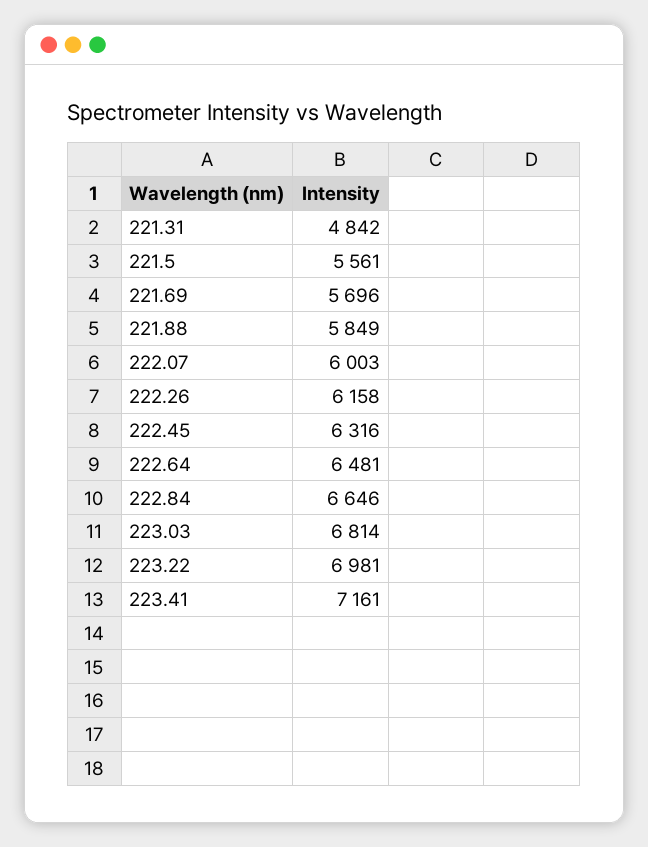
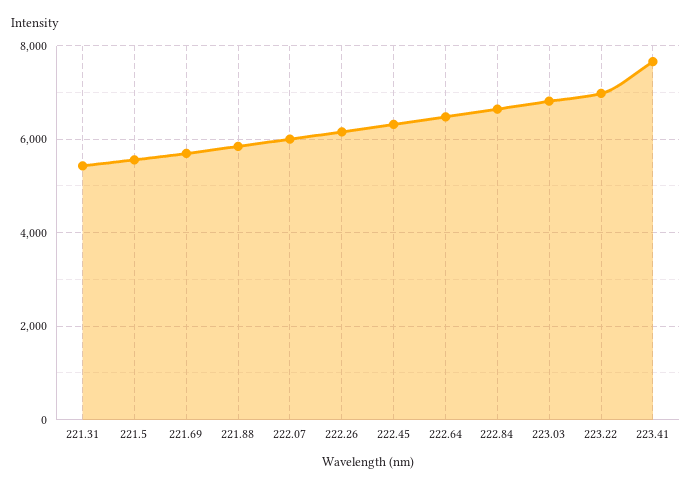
221.31: 4842 -> 5400
223.41: 7161 -> 7600

